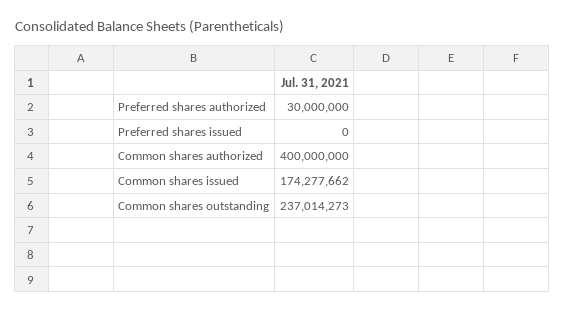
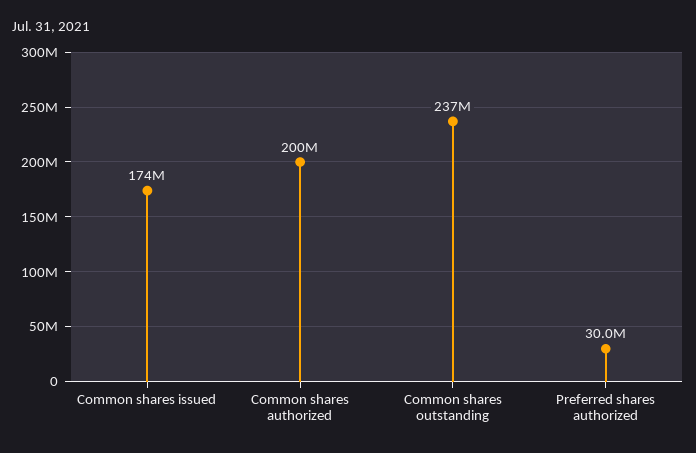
Preferred shares issued: 0 -> none
Common shares authorized: 400000000 -> 200000000

